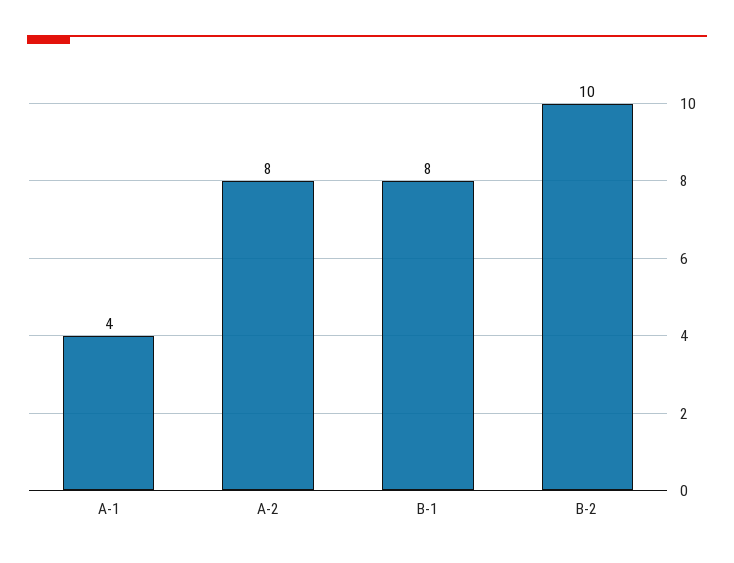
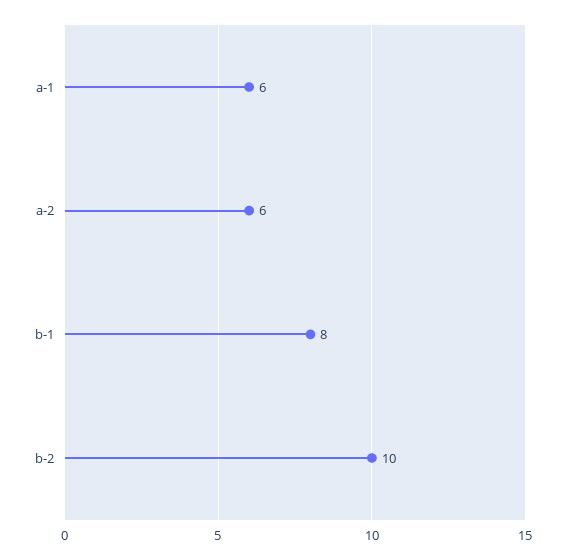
A-1: 4 -> 6
A-2: 8 -> 6

